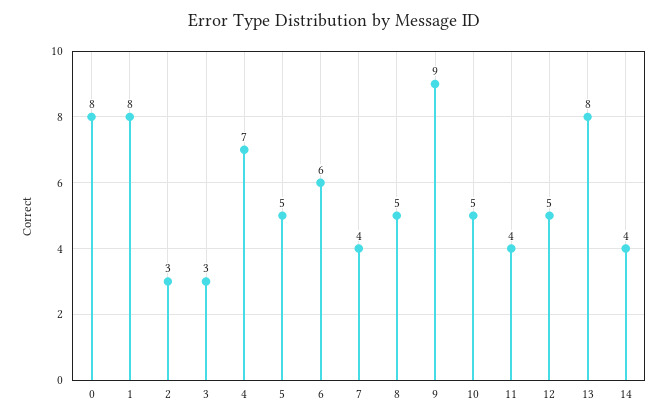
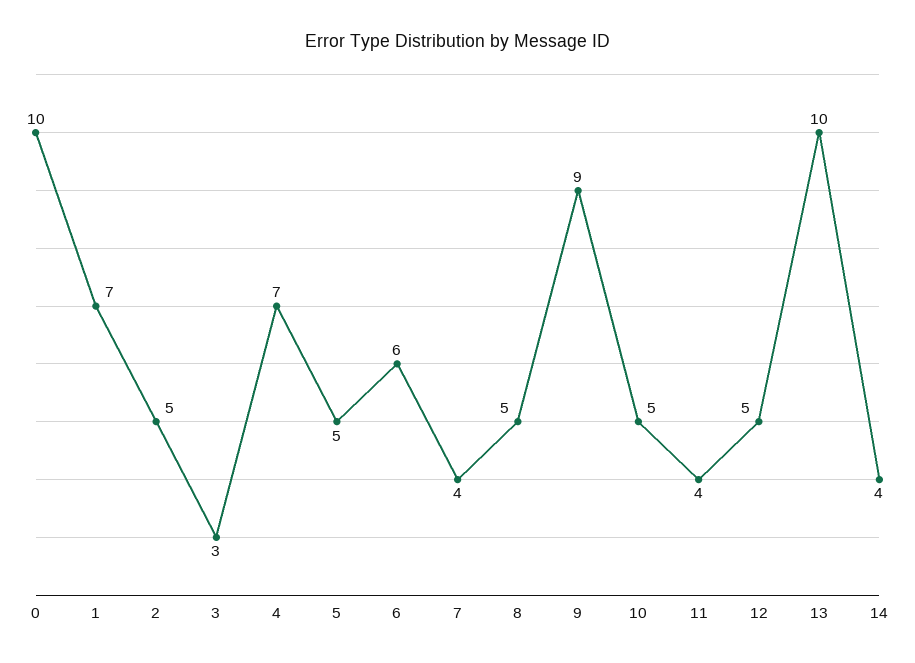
0: 8 -> 10
1: 8 -> 7
2: 3 -> 5
13: 8 -> 10

